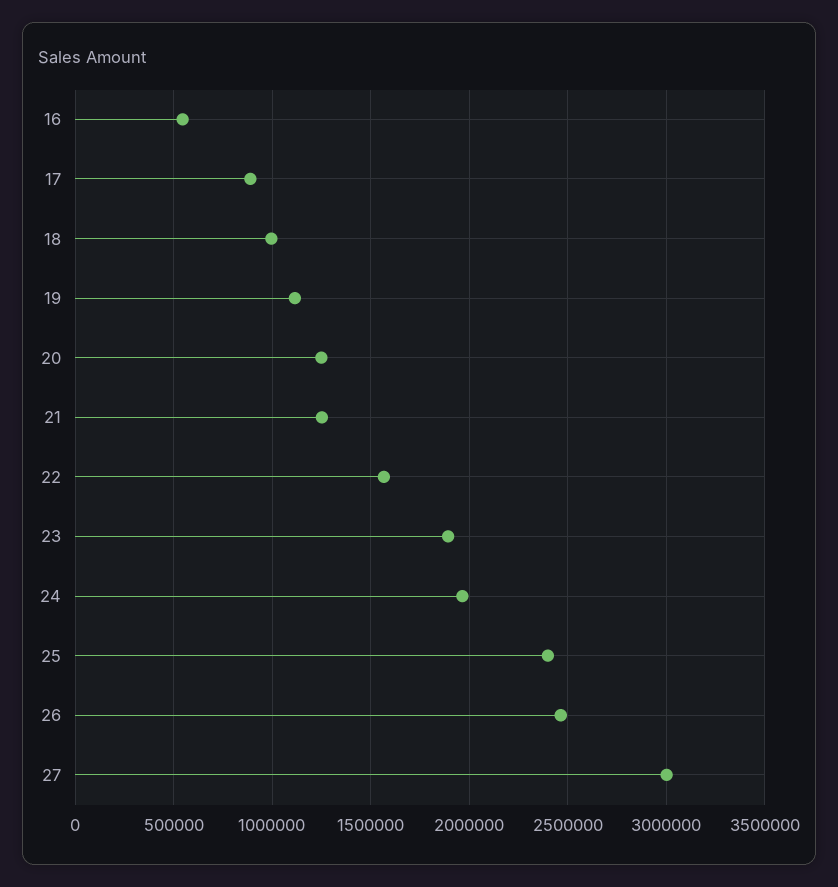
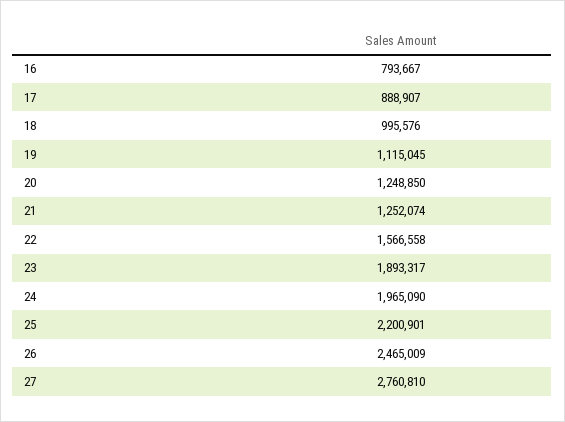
16: 550000 -> 793667
25: 2400000 -> 2200901
27: 3000000 -> 2760810

